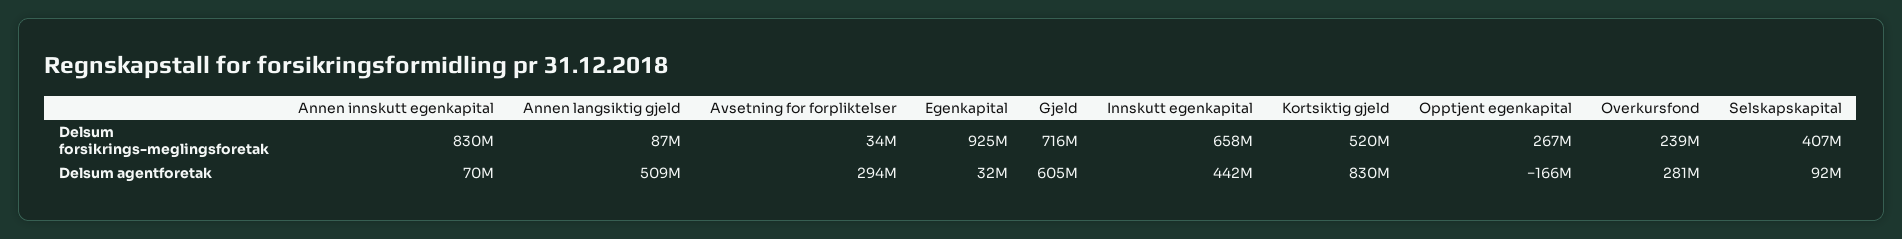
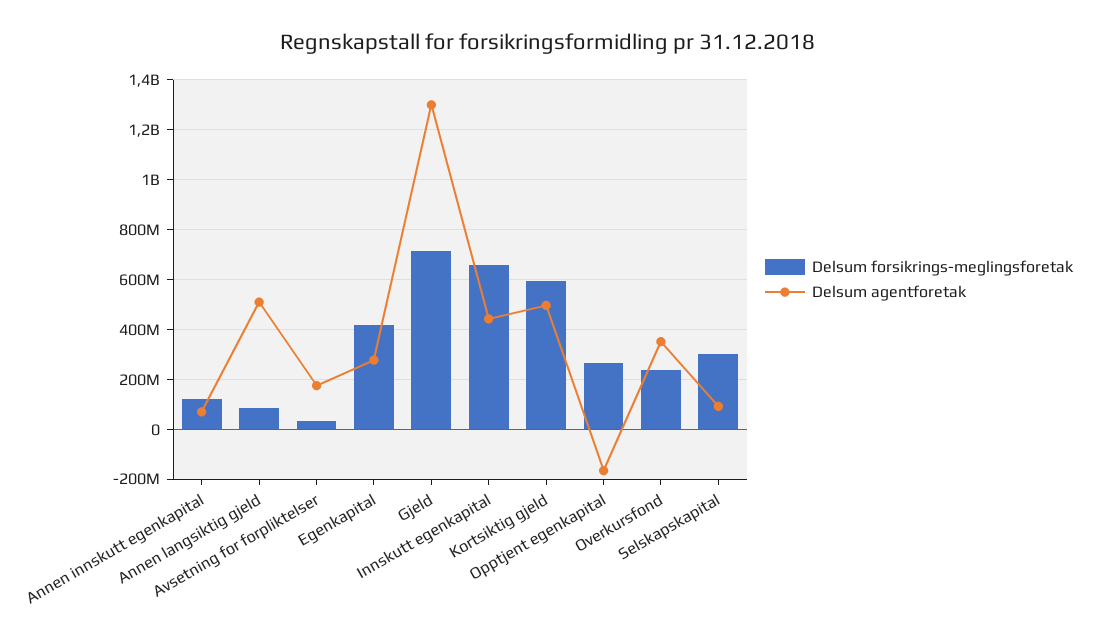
Delsum forsikrings-meglingsforetak, Annen innskutt egenkapital: 830000000 -> 125000000
Delsum forsikrings-meglingsforetak, Egenkapital: 925000000 -> 425000000
Delsum forsikrings-meglingsforetak, Kortsiktig gjeld: 520000000 -> 600000000
Delsum forsikrings-meglingsforetak, Selskapskapital: 407000000 -> 300000000
Delsum agentforetak, Avsetning for forpliktelser: 294000000 -> 175000000
Delsum agentforetak, Egenkapital: 32000000 -> 275000000
Delsum agentforetak, Gjeld: 605000000 -> 1300000000
Delsum agentforetak, Kortsiktig gjeld: 830000000 -> 500000000
Delsum agentforetak, Overkursfond: 281000000 -> 350000000

